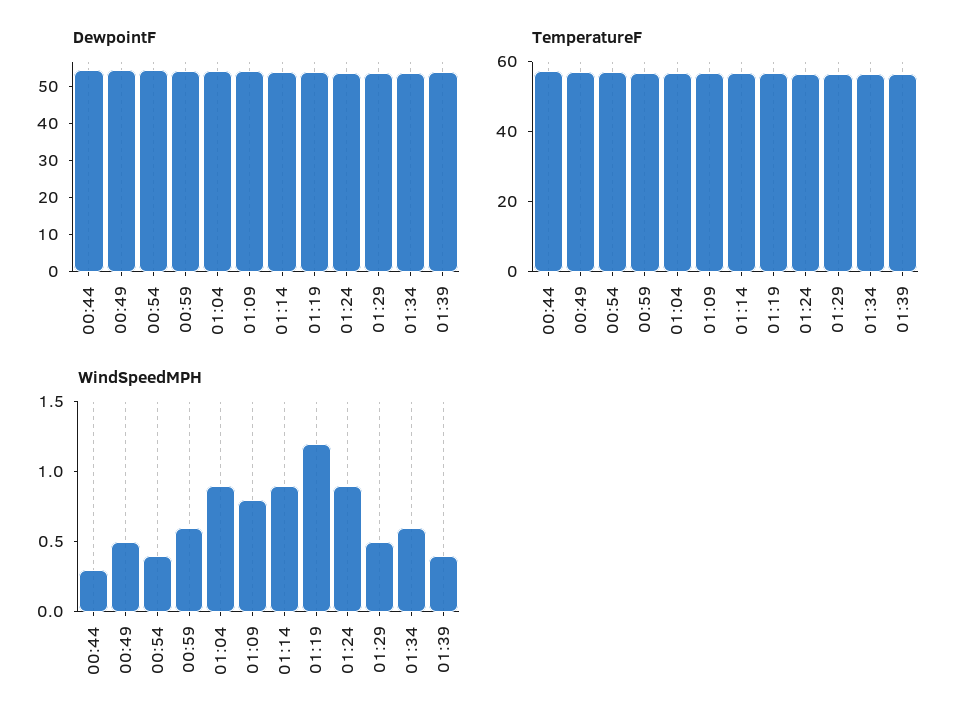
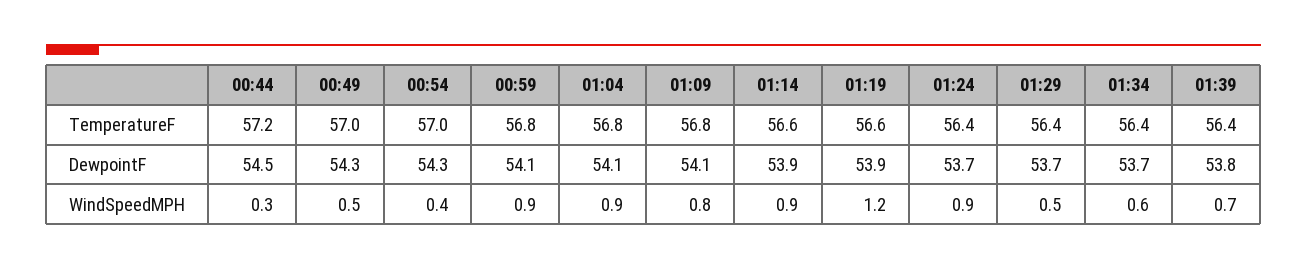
WindSpeedMPH, 00:59: 0.6 -> 0.9
WindSpeedMPH, 01:39: 0.4 -> 0.7

